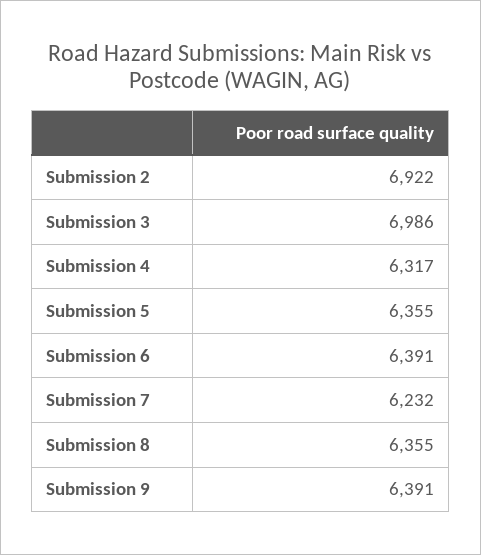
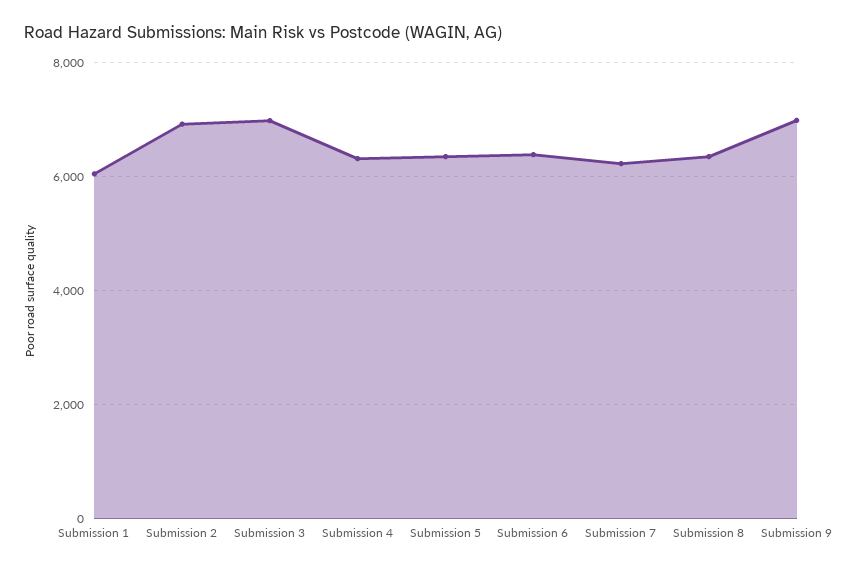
Submission 9: 6391 -> 7000
Submission 1: none -> 6000

